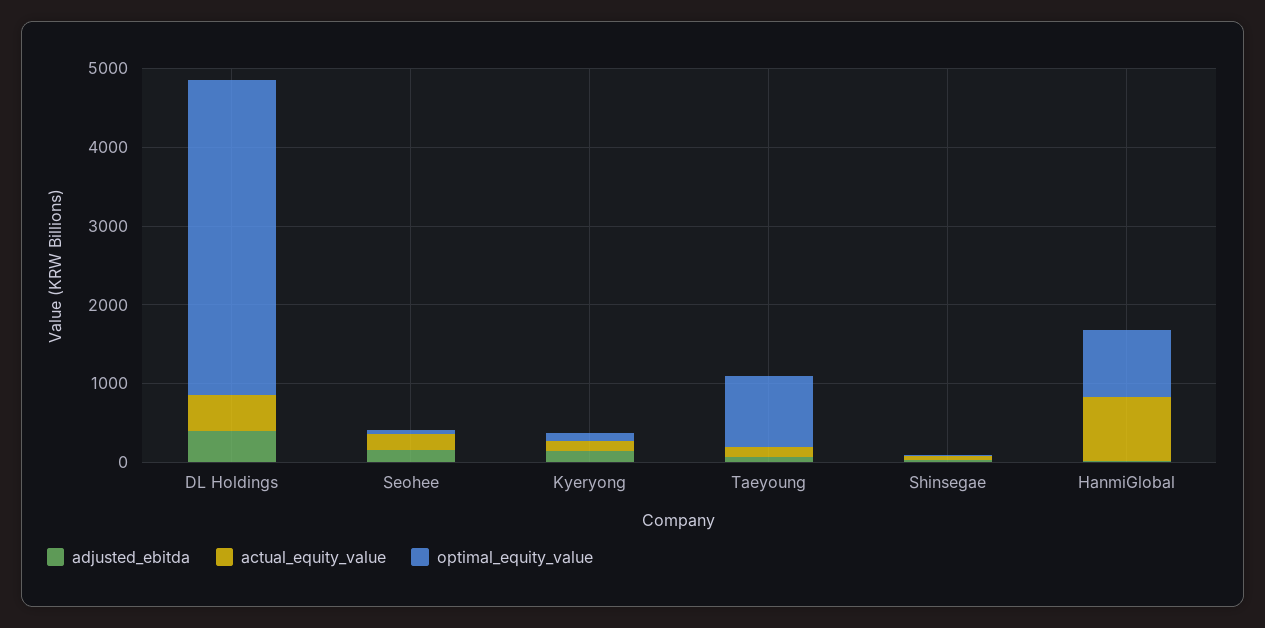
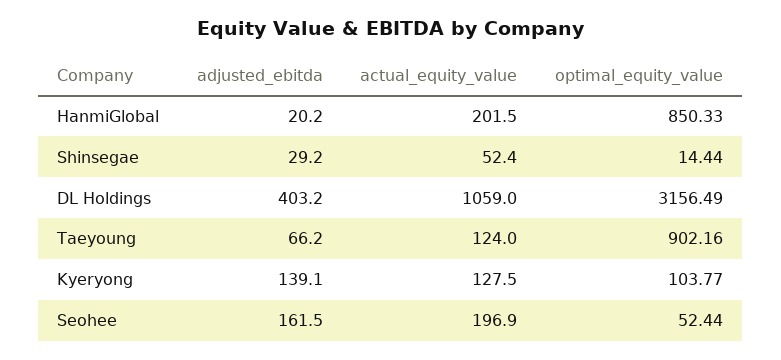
actual_equity_value, DL Holdings: 400 -> 1059
optimal_equity_value, DL Holdings: 4000 -> 3156.49
actual_equity_value, HanmiGlobal: 800 -> 201.5

